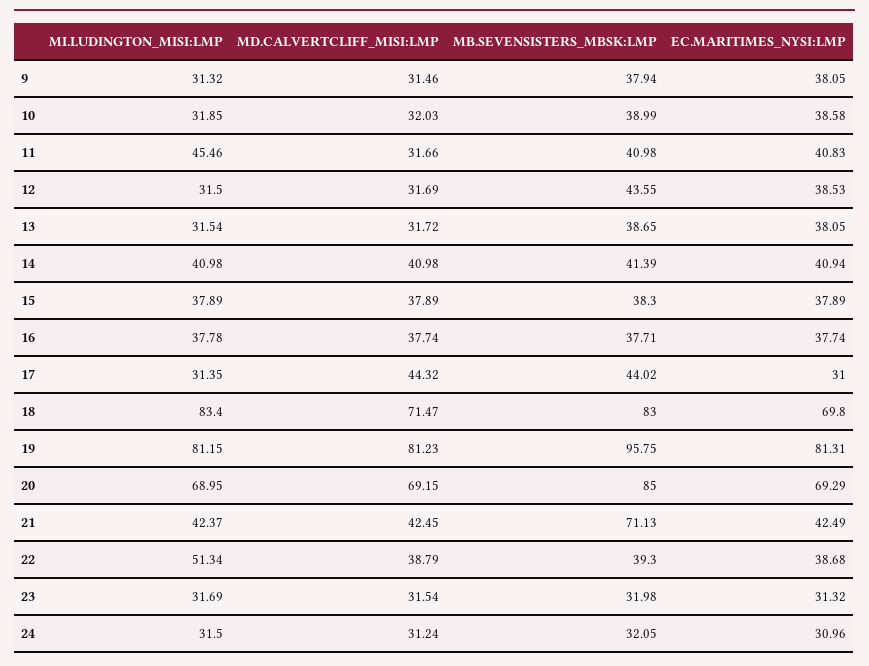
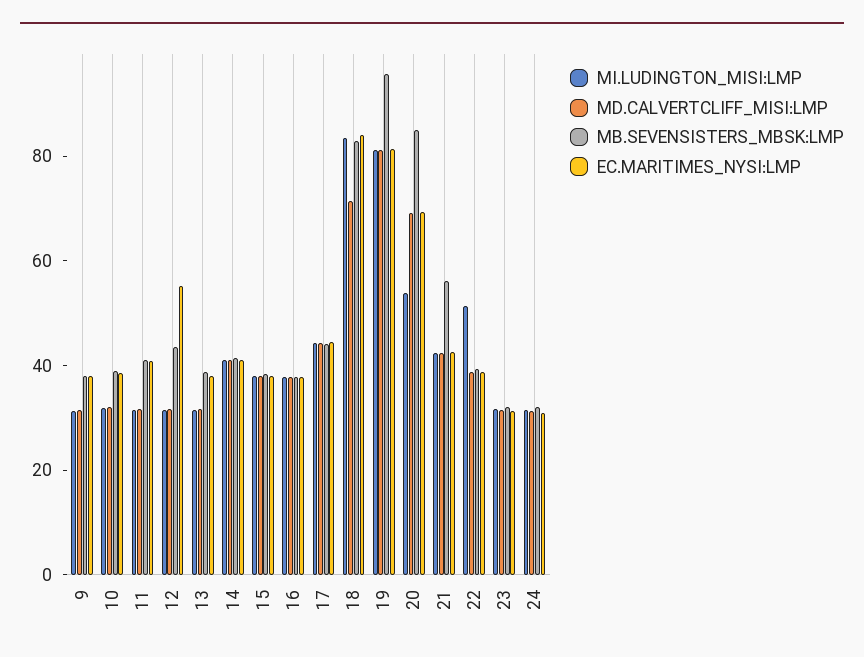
MI.LUDINGTON_MISI:LMP, 11: 45.46 -> 30
EC.MARITIMES_NYSI:LMP, 12: 38.53 -> 55
MI.LUDINGTON_MISI:LMP, 17: 31.35 -> 45
EC.MARITIMES_NYSI:LMP, 17: 31 -> 45
EC.MARITIMES_NYSI:LMP, 18: 69.8 -> 85
MI.LUDINGTON_MISI:LMP, 20: 68.95 -> 55
MB.SEVENSISTERS_MBSK:LMP, 21: 71.13 -> 55

